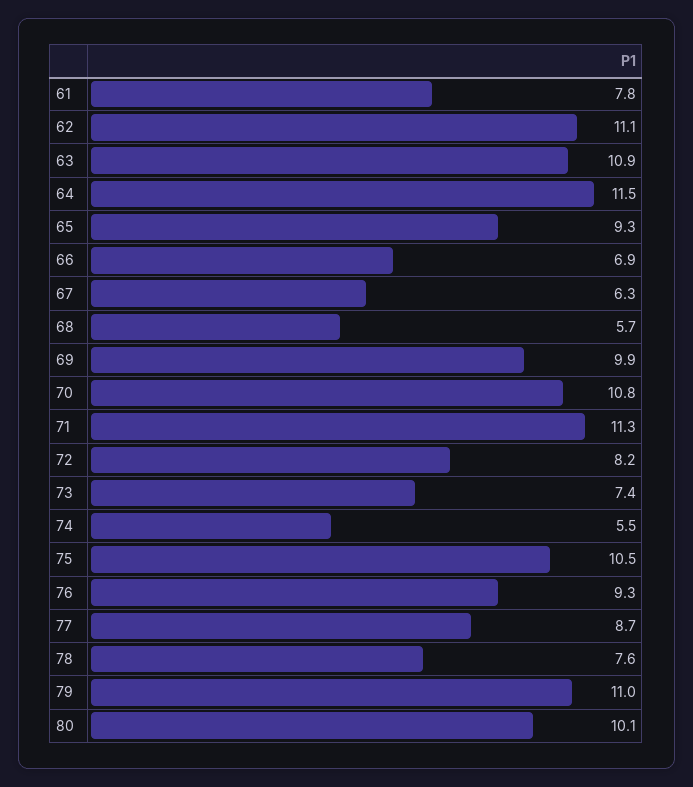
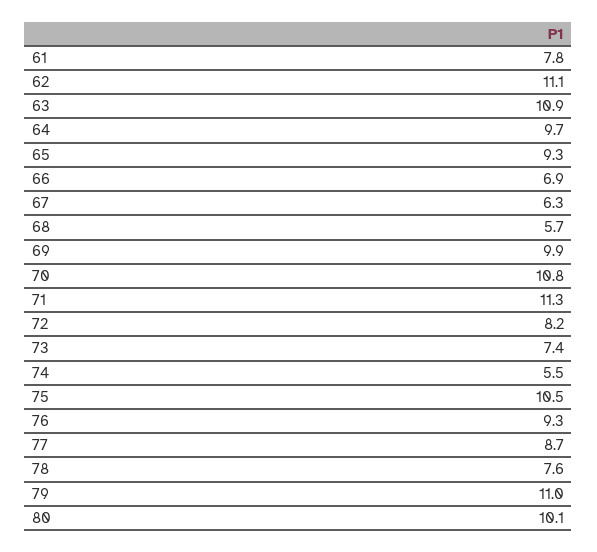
64: 11.5 -> 9.7

